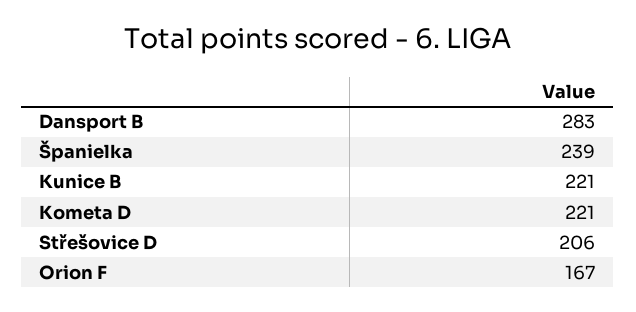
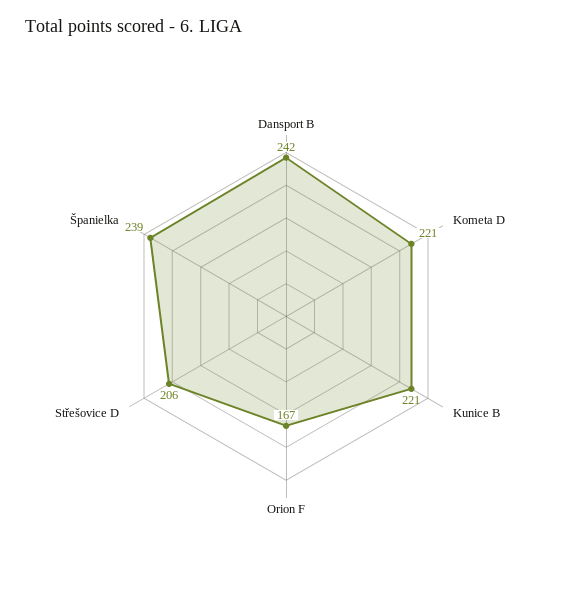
Dansport B: 283 -> 242

